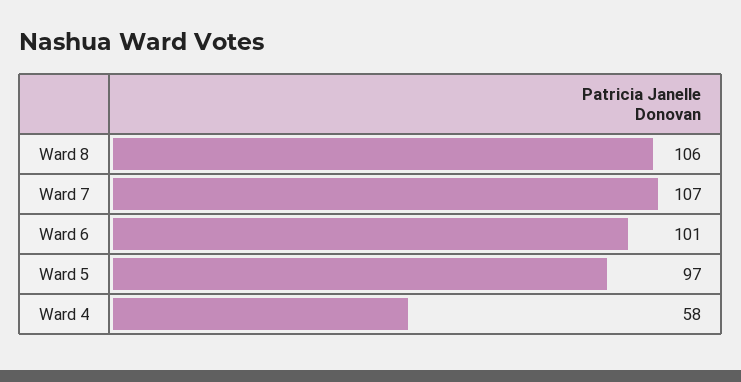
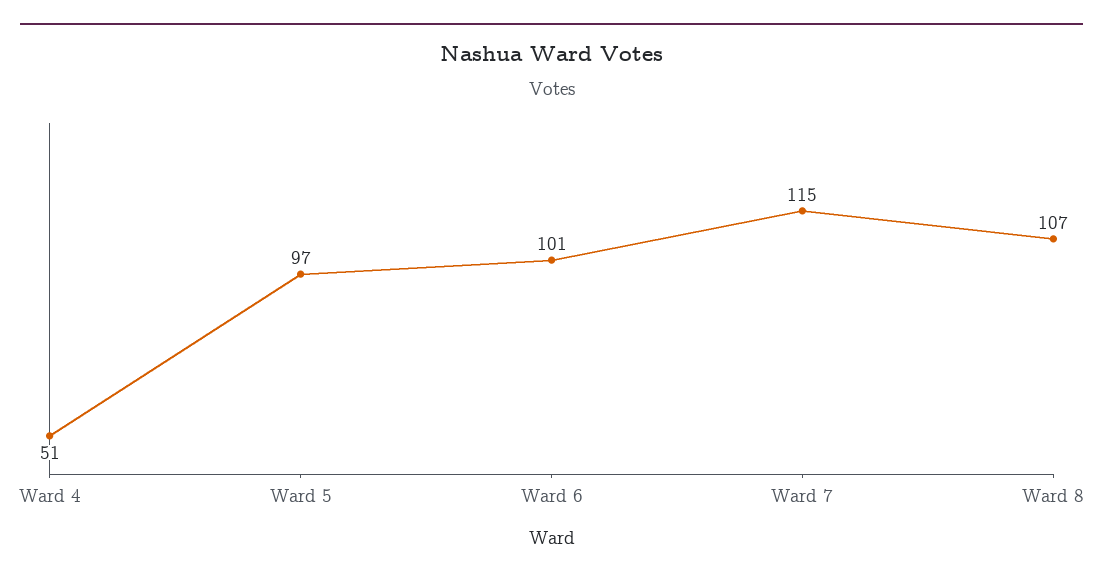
Ward 8: 106 -> 107
Ward 7: 107 -> 115
Ward 4: 58 -> 51

